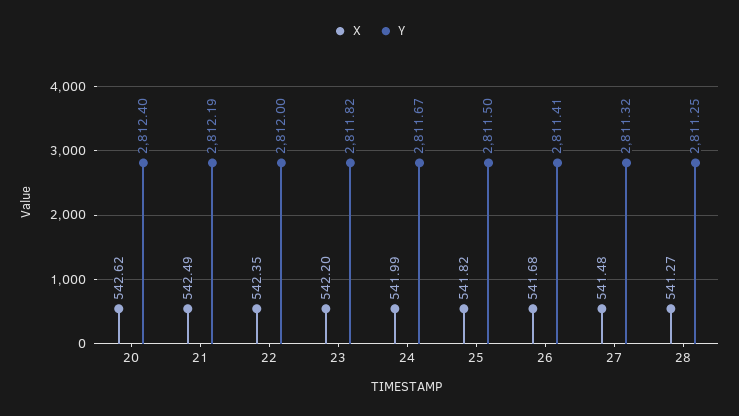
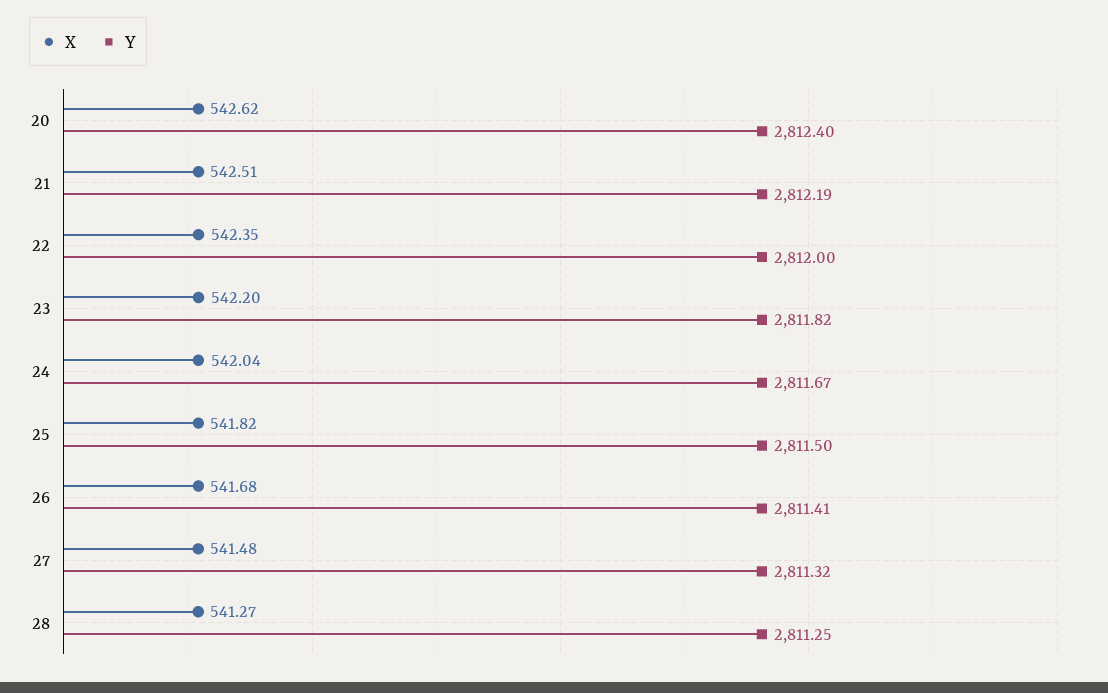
X, 21: 542.49 -> 542.51
X, 24: 541.99 -> 542.04

